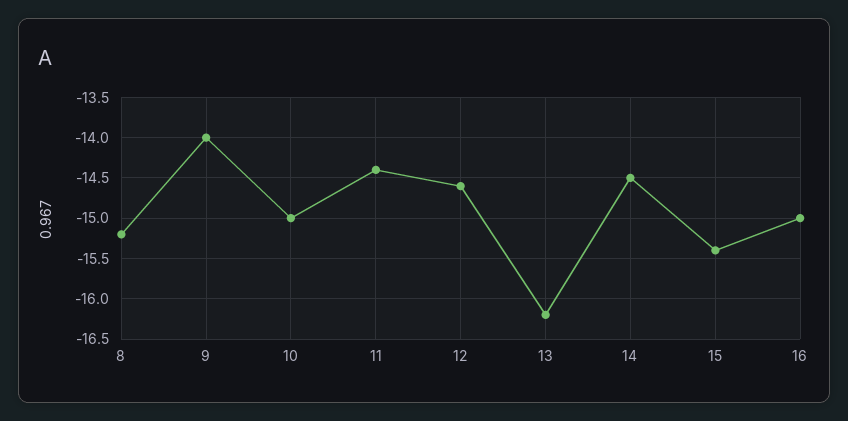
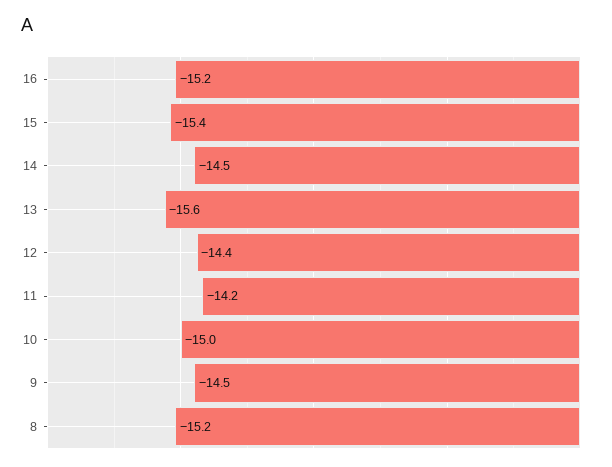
9: -14 -> -14.5
11: -14.4 -> -14.2
12: -14.6 -> -14.4
13: -16.2 -> -15.6
16: -15 -> -15.2

